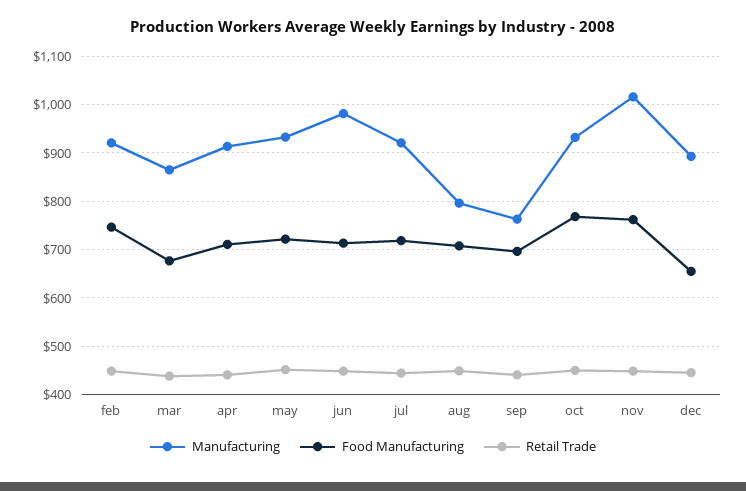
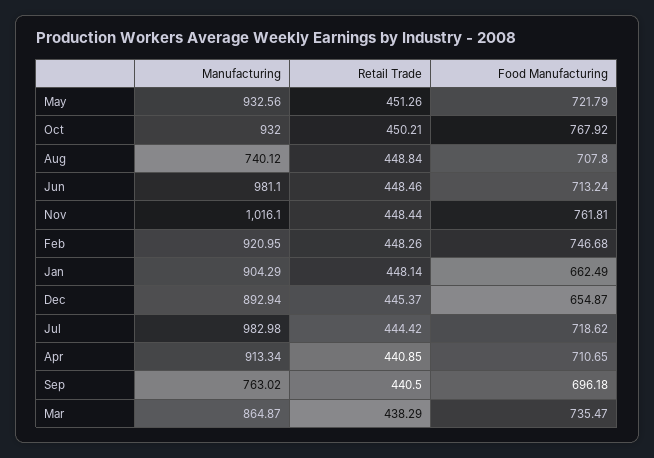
Food Manufacturing, mar: 680 -> 735.47
Manufacturing, jul: 920 -> 982.98
Manufacturing, aug: 800 -> 740.12
Manufacturing, Jan: none -> 904.29
Retail Trade, Jan: none -> 448.14
Food Manufacturing, Jan: none -> 662.49

